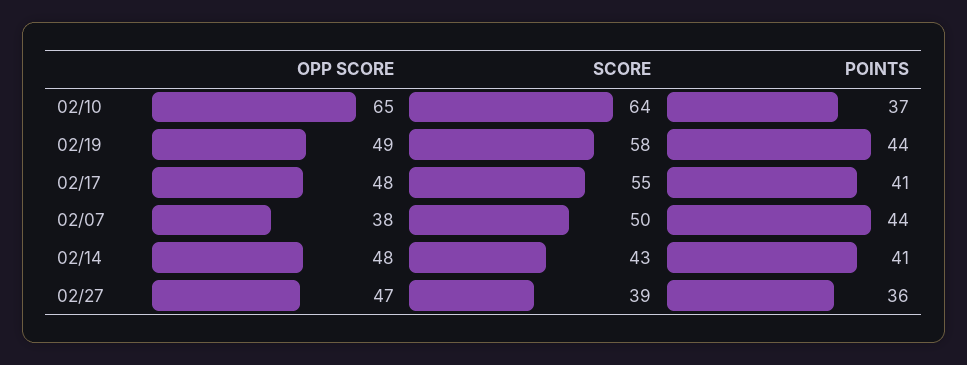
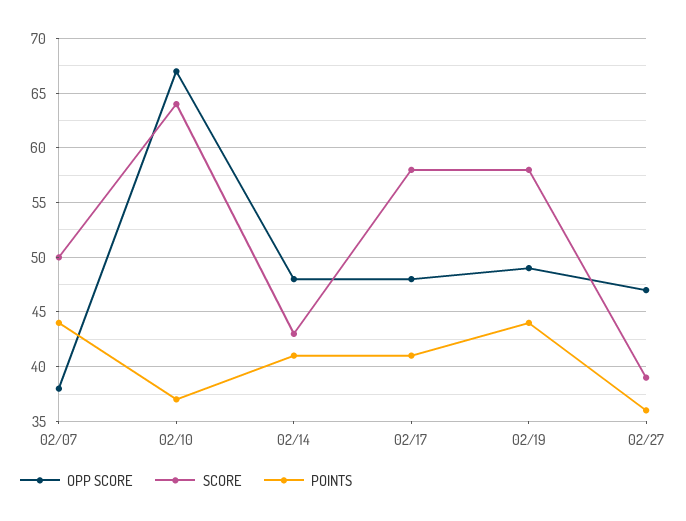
OPP SCORE, 02/10: 65 -> 67
SCORE, 02/17: 55 -> 58

